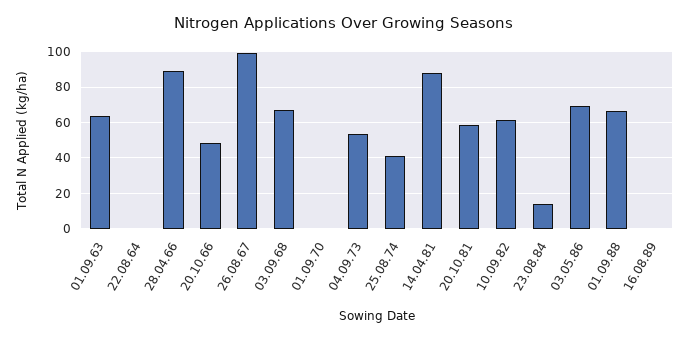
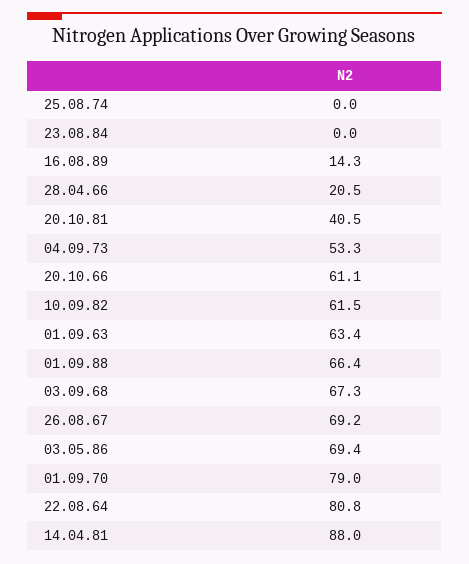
22.08.64: 0 -> 80.8
28.04.66: 90 -> 20.5
20.10.66: 50 -> 61.1
26.08.67: 100 -> 69.2
01.09.70: 0 -> 79
25.08.74: 40 -> 0
20.10.81: 60 -> 40.5
23.08.84: 15 -> 0
16.08.89: 0 -> 14.3

